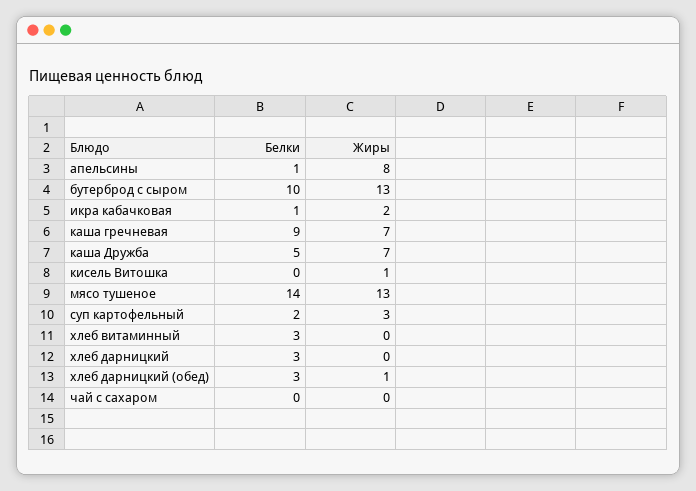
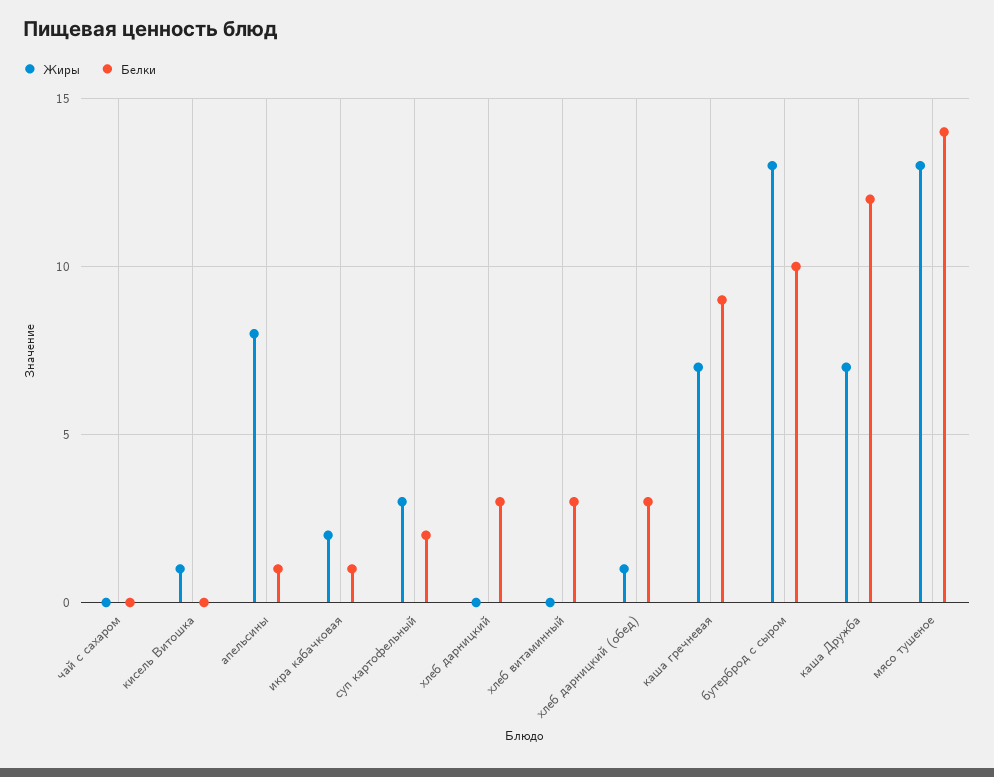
Белки, каша Дружба: 5 -> 12

